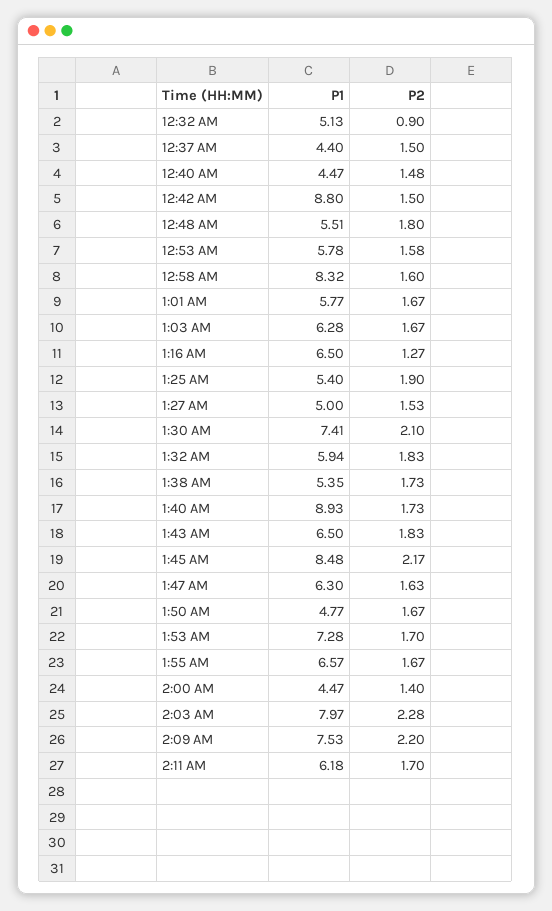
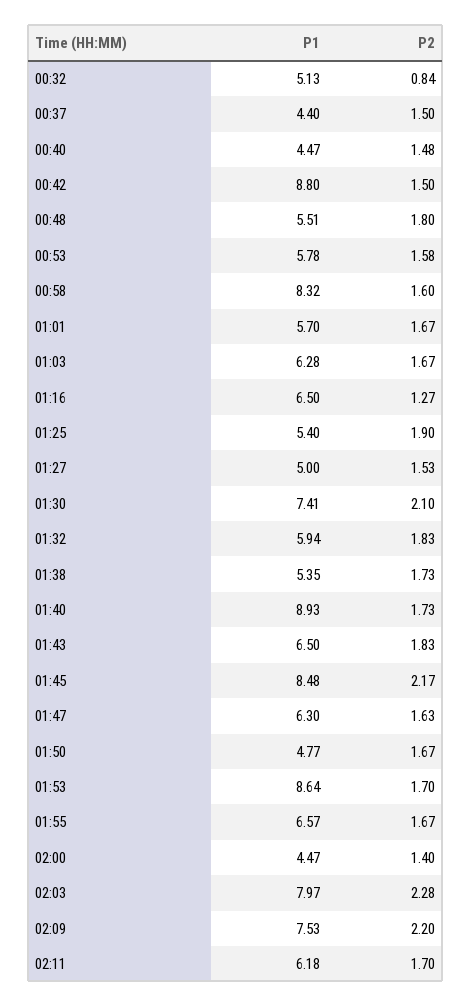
P2, 12:32 AM: 0.9 -> 0.84
P1, 1:01 AM: 5.77 -> 5.7
P1, 1:53 AM: 7.28 -> 8.64

